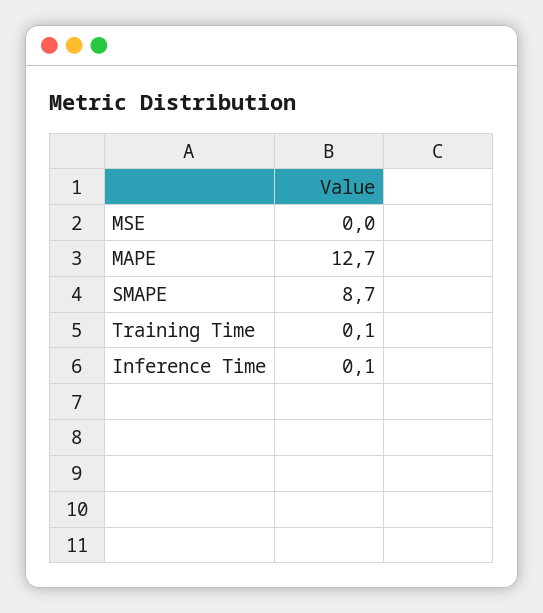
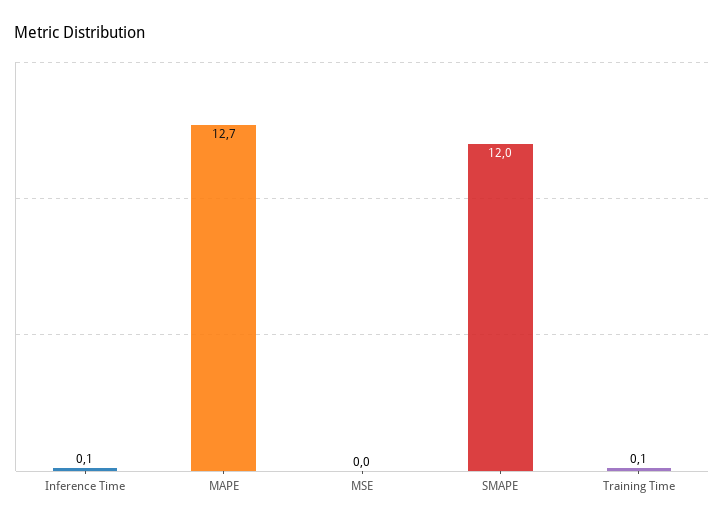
SMAPE: 8.7 -> 12

